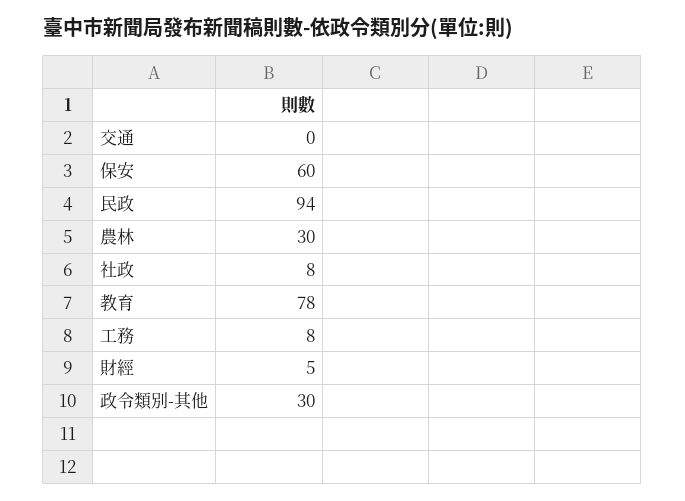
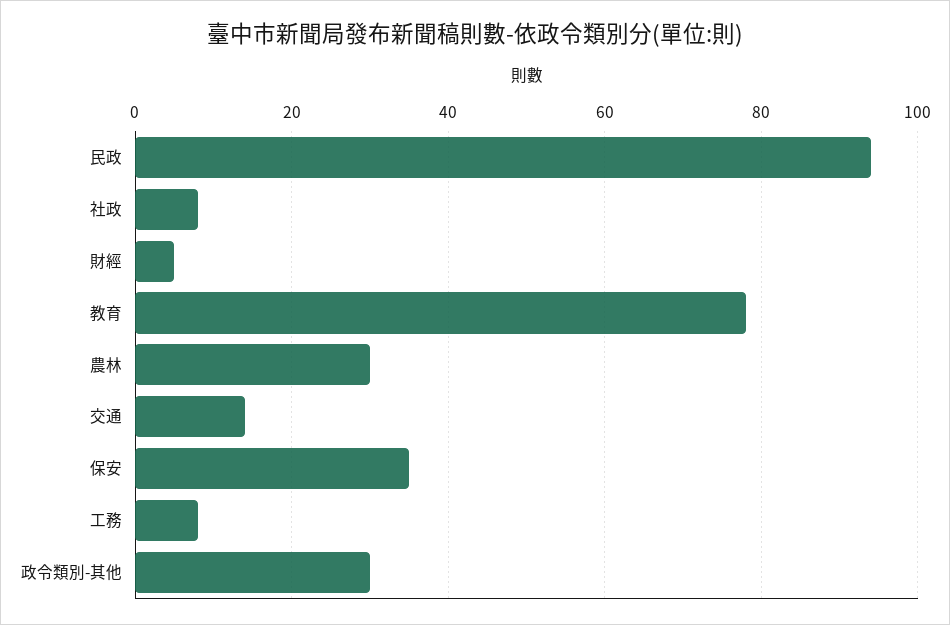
交通: 0 -> 15
保安: 60 -> 35

